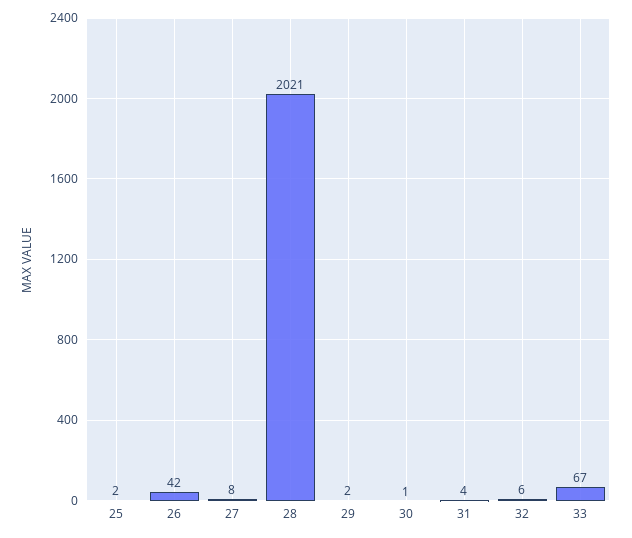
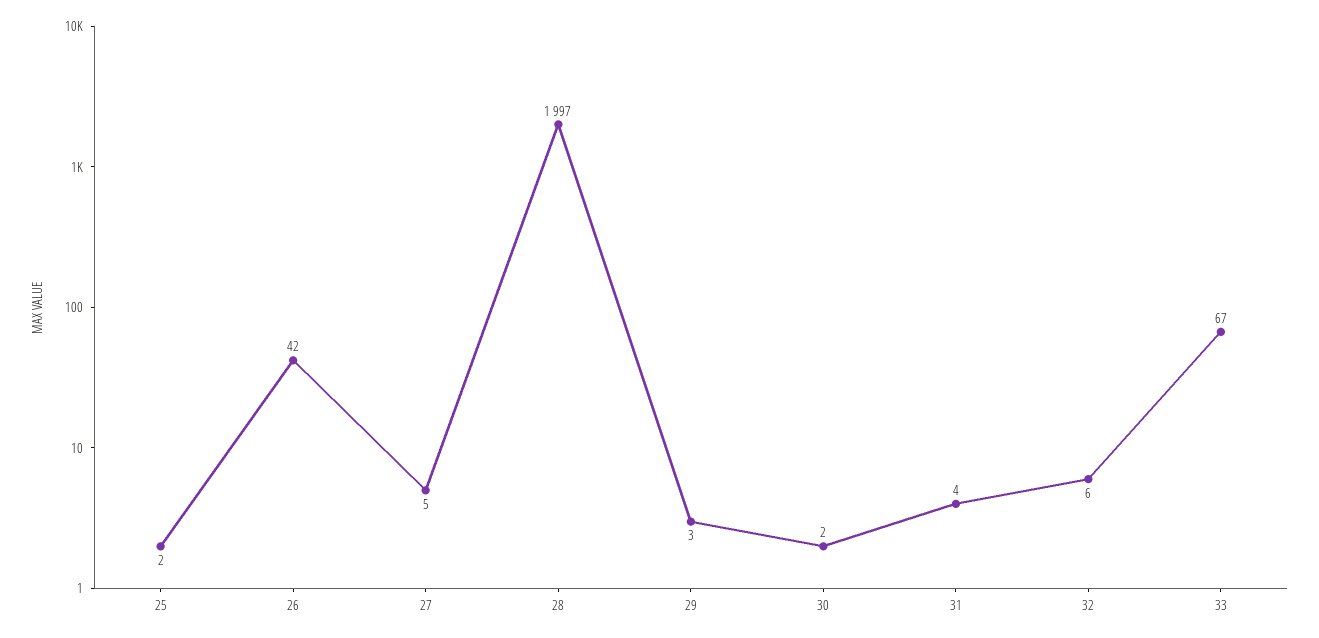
27: 8 -> 5
28: 2021 -> 1997
29: 2 -> 3
30: 1 -> 2

